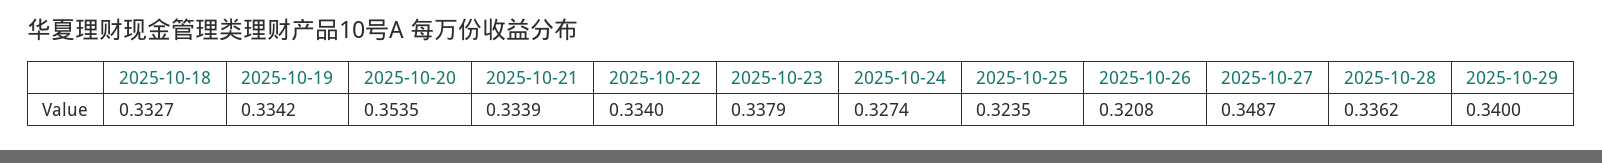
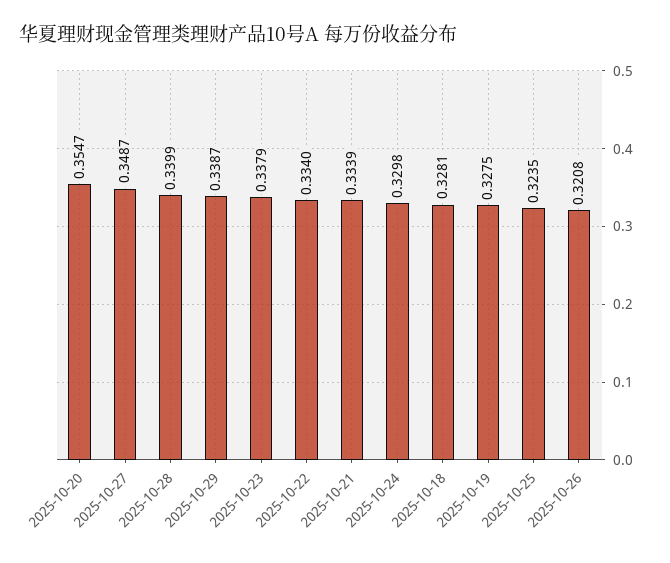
2025-10-18: 0.3327 -> 0.3281
2025-10-19: 0.3342 -> 0.3275
2025-10-20: 0.3535 -> 0.3547
2025-10-24: 0.3274 -> 0.3298
2025-10-28: 0.3362 -> 0.3399
2025-10-29: 0.34 -> 0.3387

